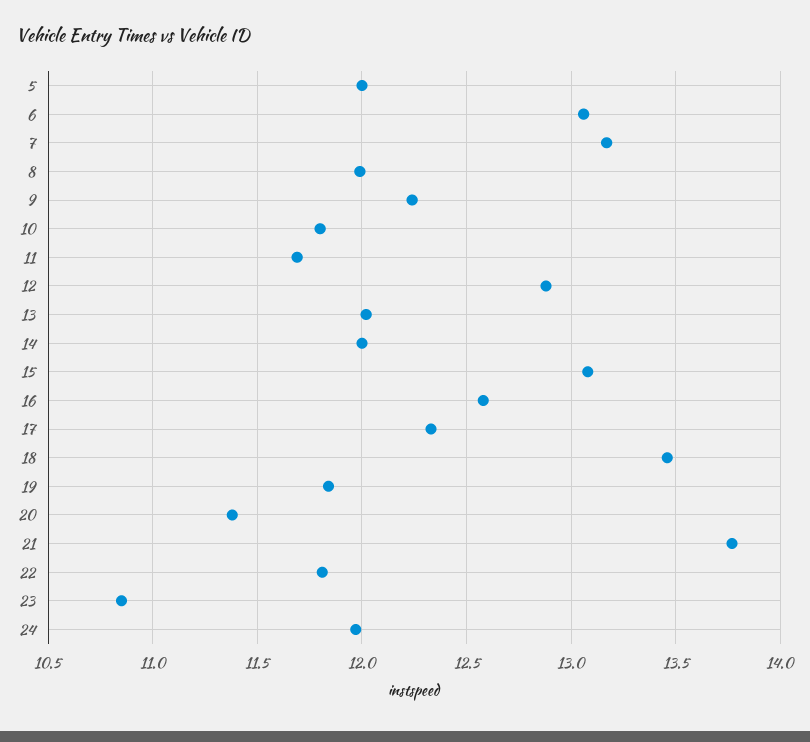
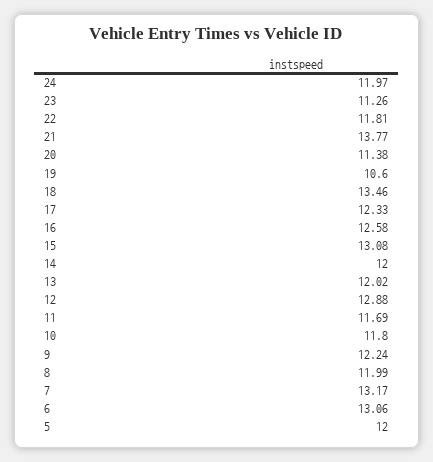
19: 11.85 -> 10.6
23: 10.85 -> 11.26

